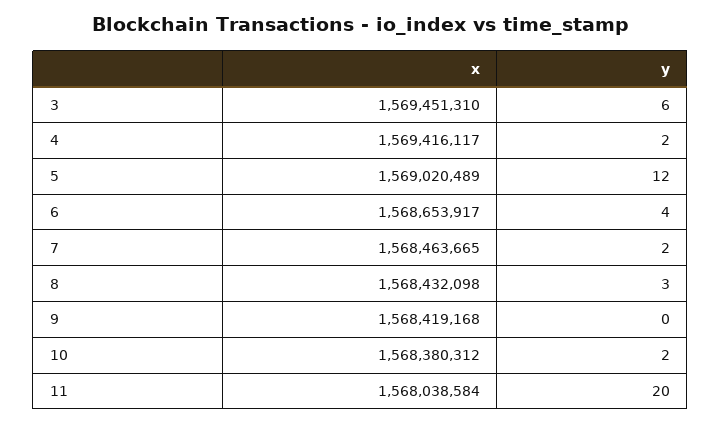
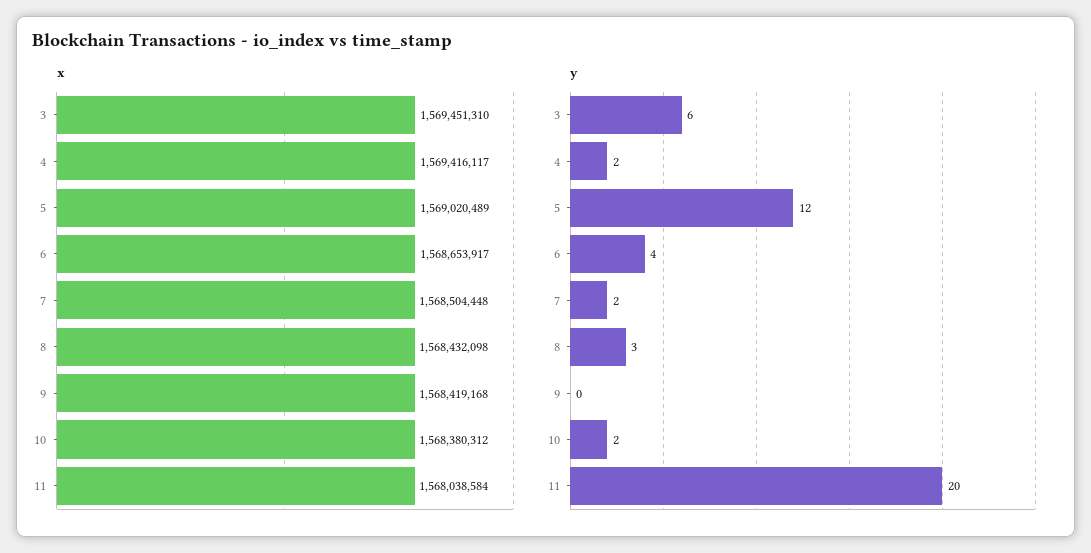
x, 7: 1568463665 -> 1568504448

